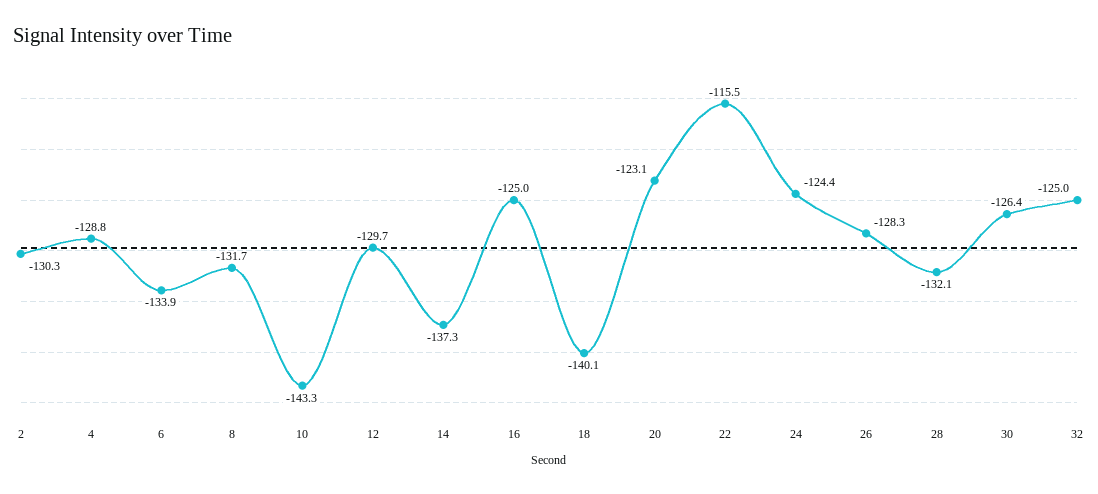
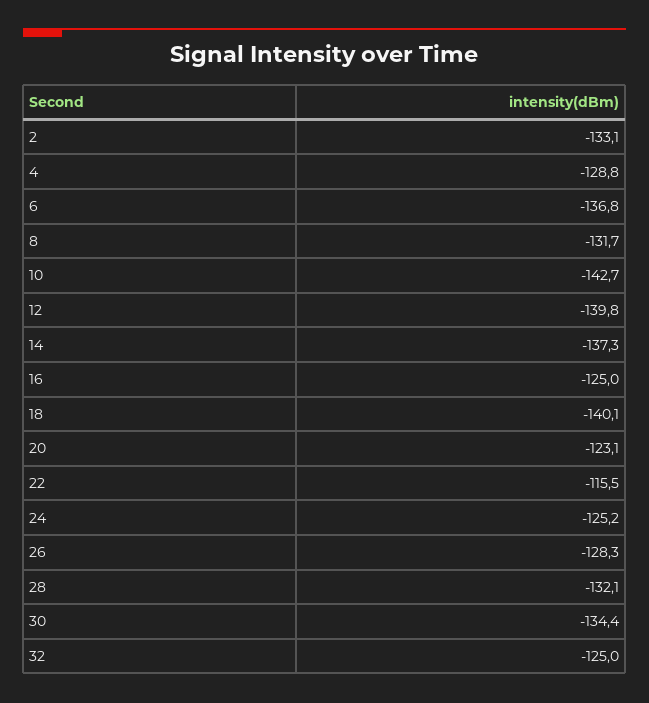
2: -130.3 -> -133.1
6: -133.9 -> -136.8
10: -143.3 -> -142.7
12: -129.7 -> -139.8
24: -124.4 -> -125.2
30: -126.4 -> -134.4

